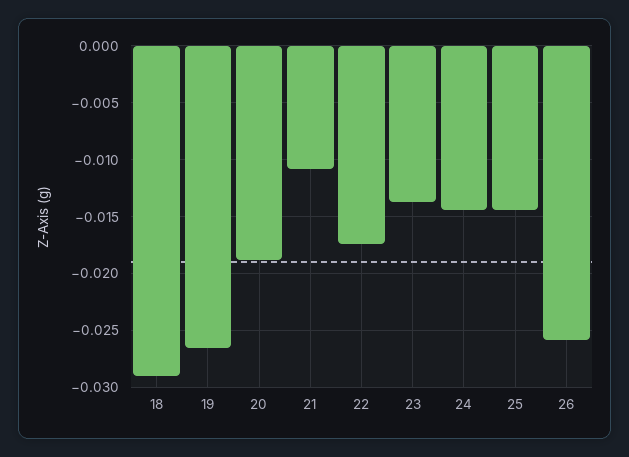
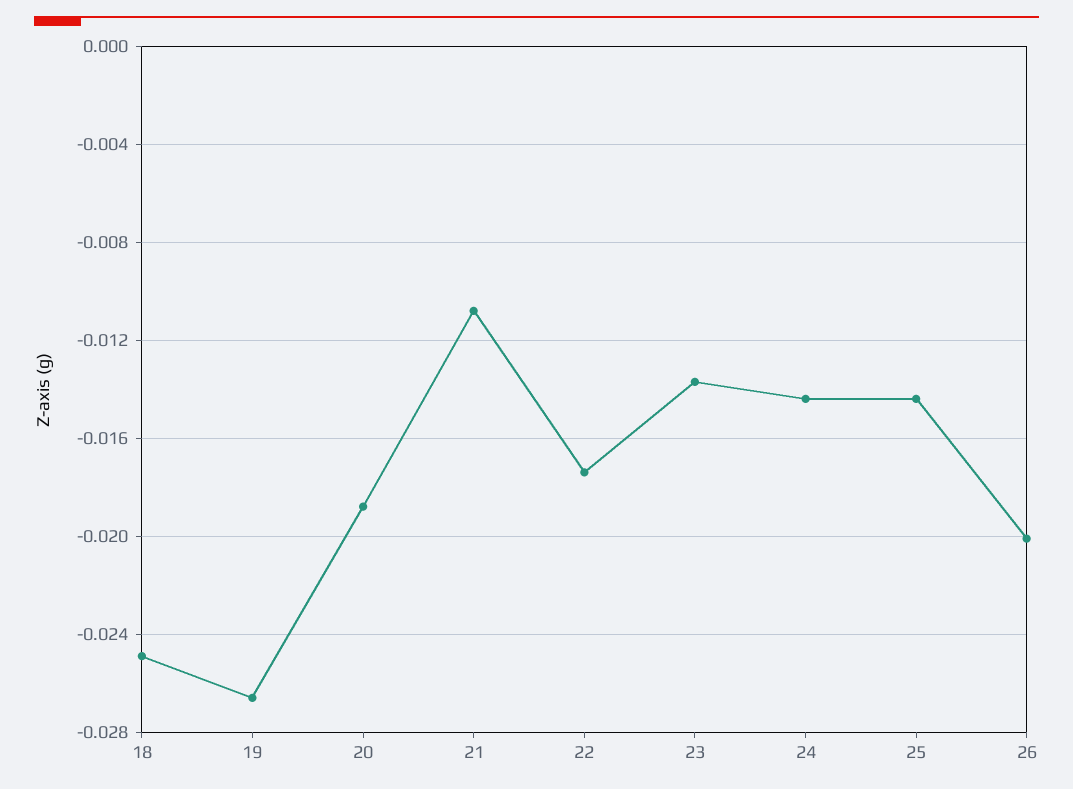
18: -0.029 -> -0.025
26: -0.026 -> -0.02

